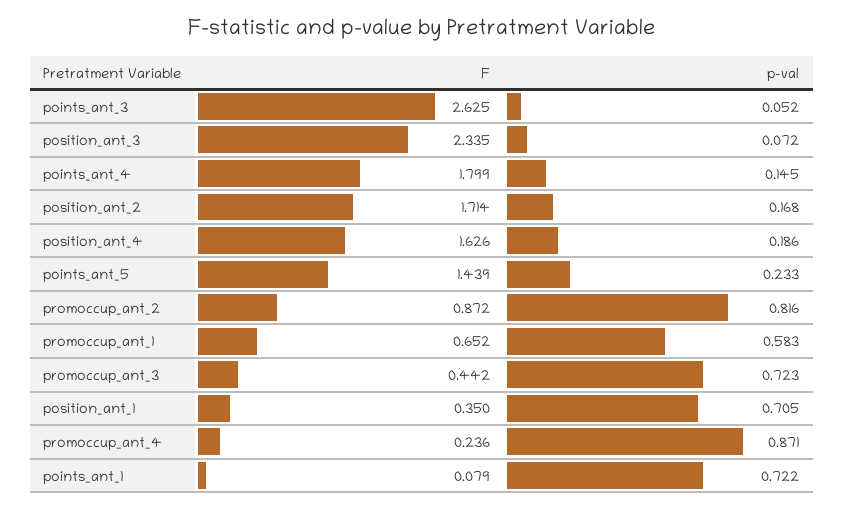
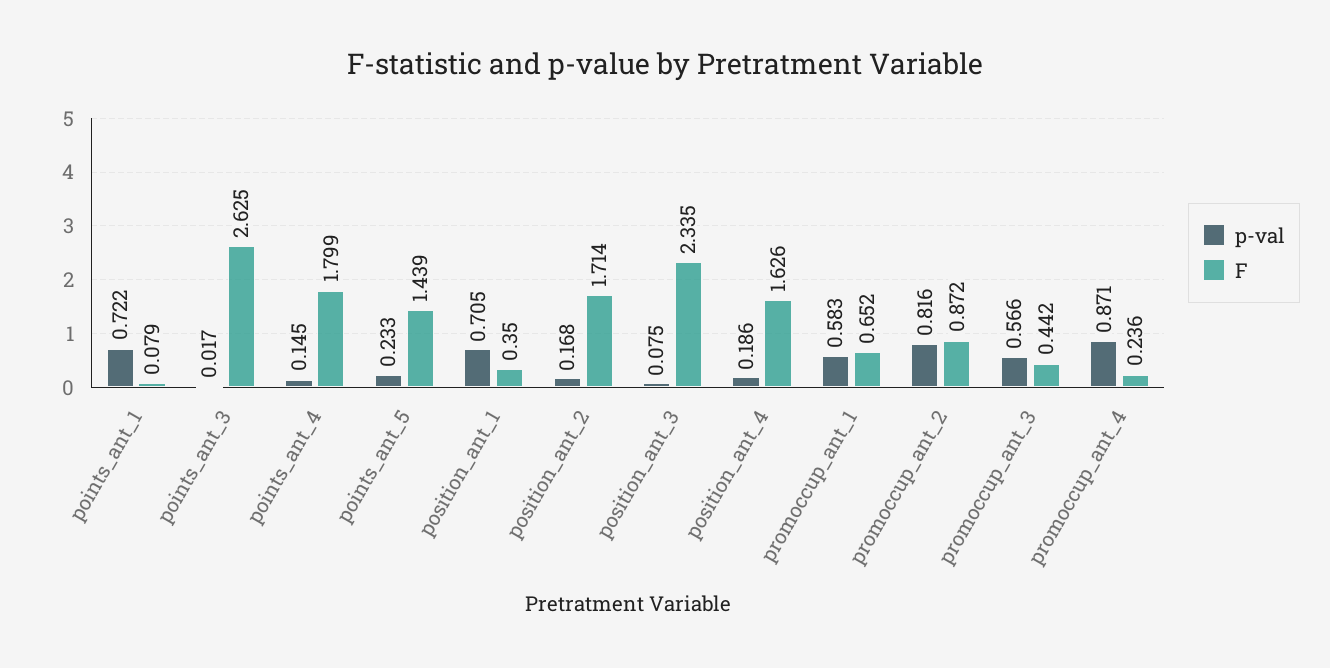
p-val, points_ant_3: 0.052 -> 0.017
p-val, position_ant_3: 0.072 -> 0.075
p-val, promoccup_ant_3: 0.723 -> 0.566

